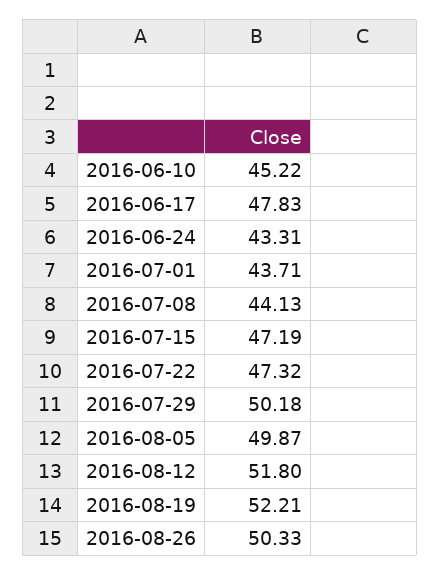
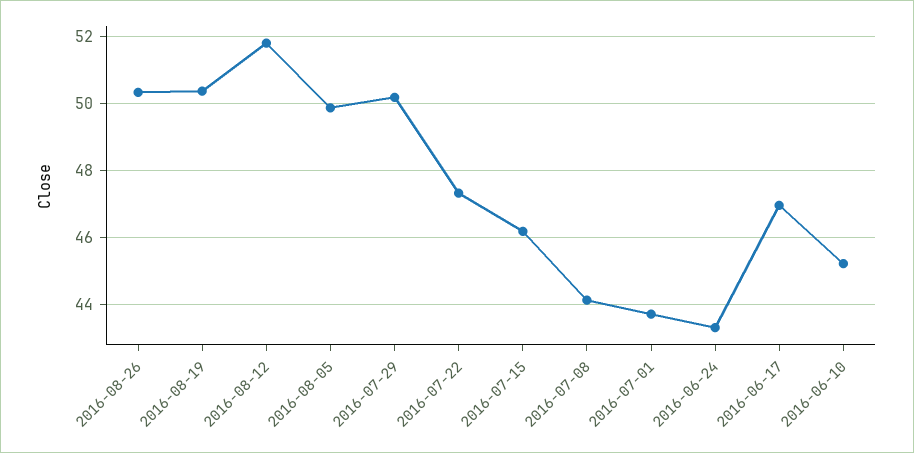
2016-06-17: 47.83 -> 47
2016-07-15: 47.19 -> 46.2
2016-08-19: 52.21 -> 50.4

